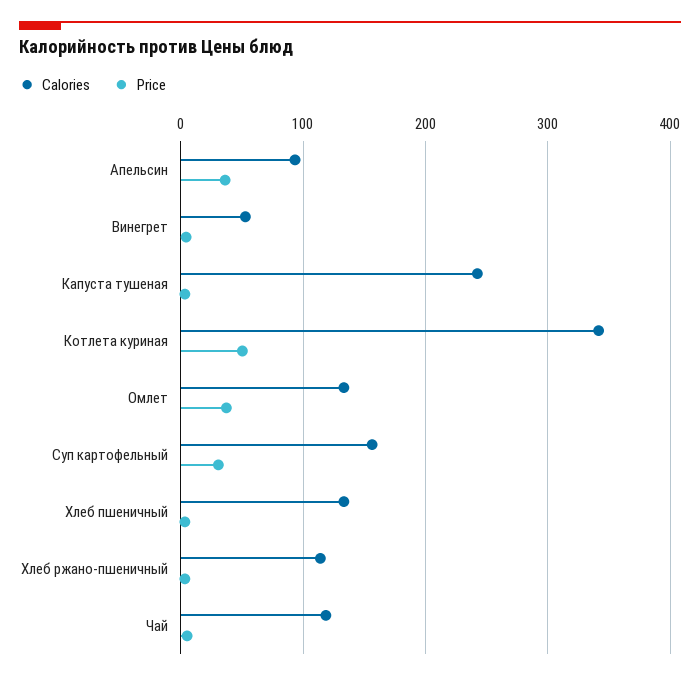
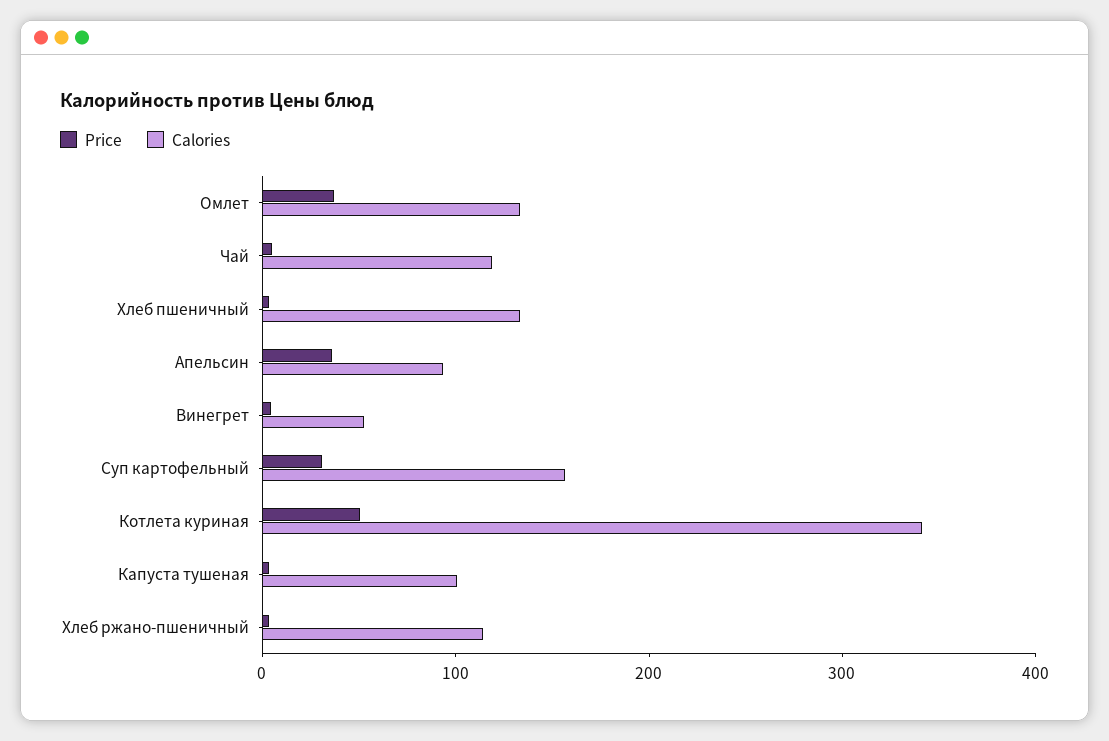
Calories, Капуста тушеная: 240 -> 100

